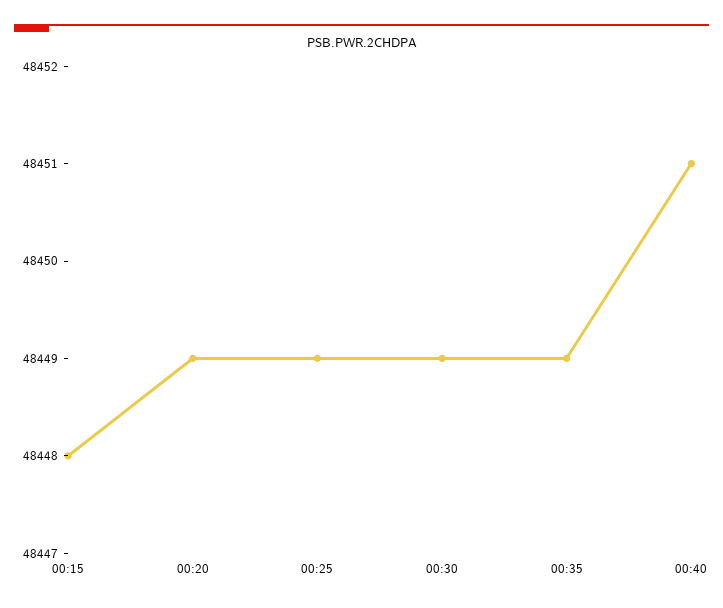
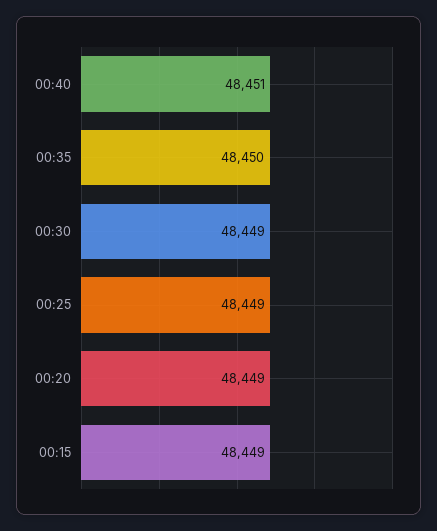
00:15: 48448 -> 48449
00:35: 48449 -> 48450

